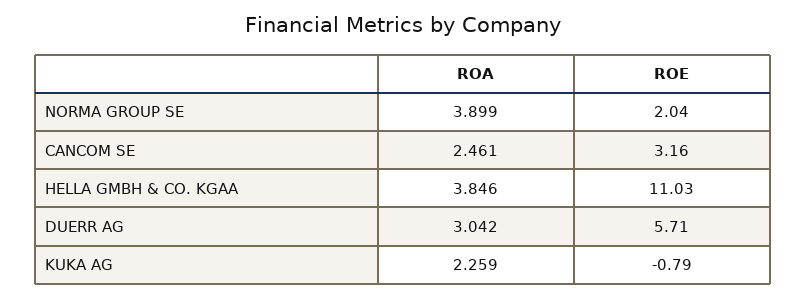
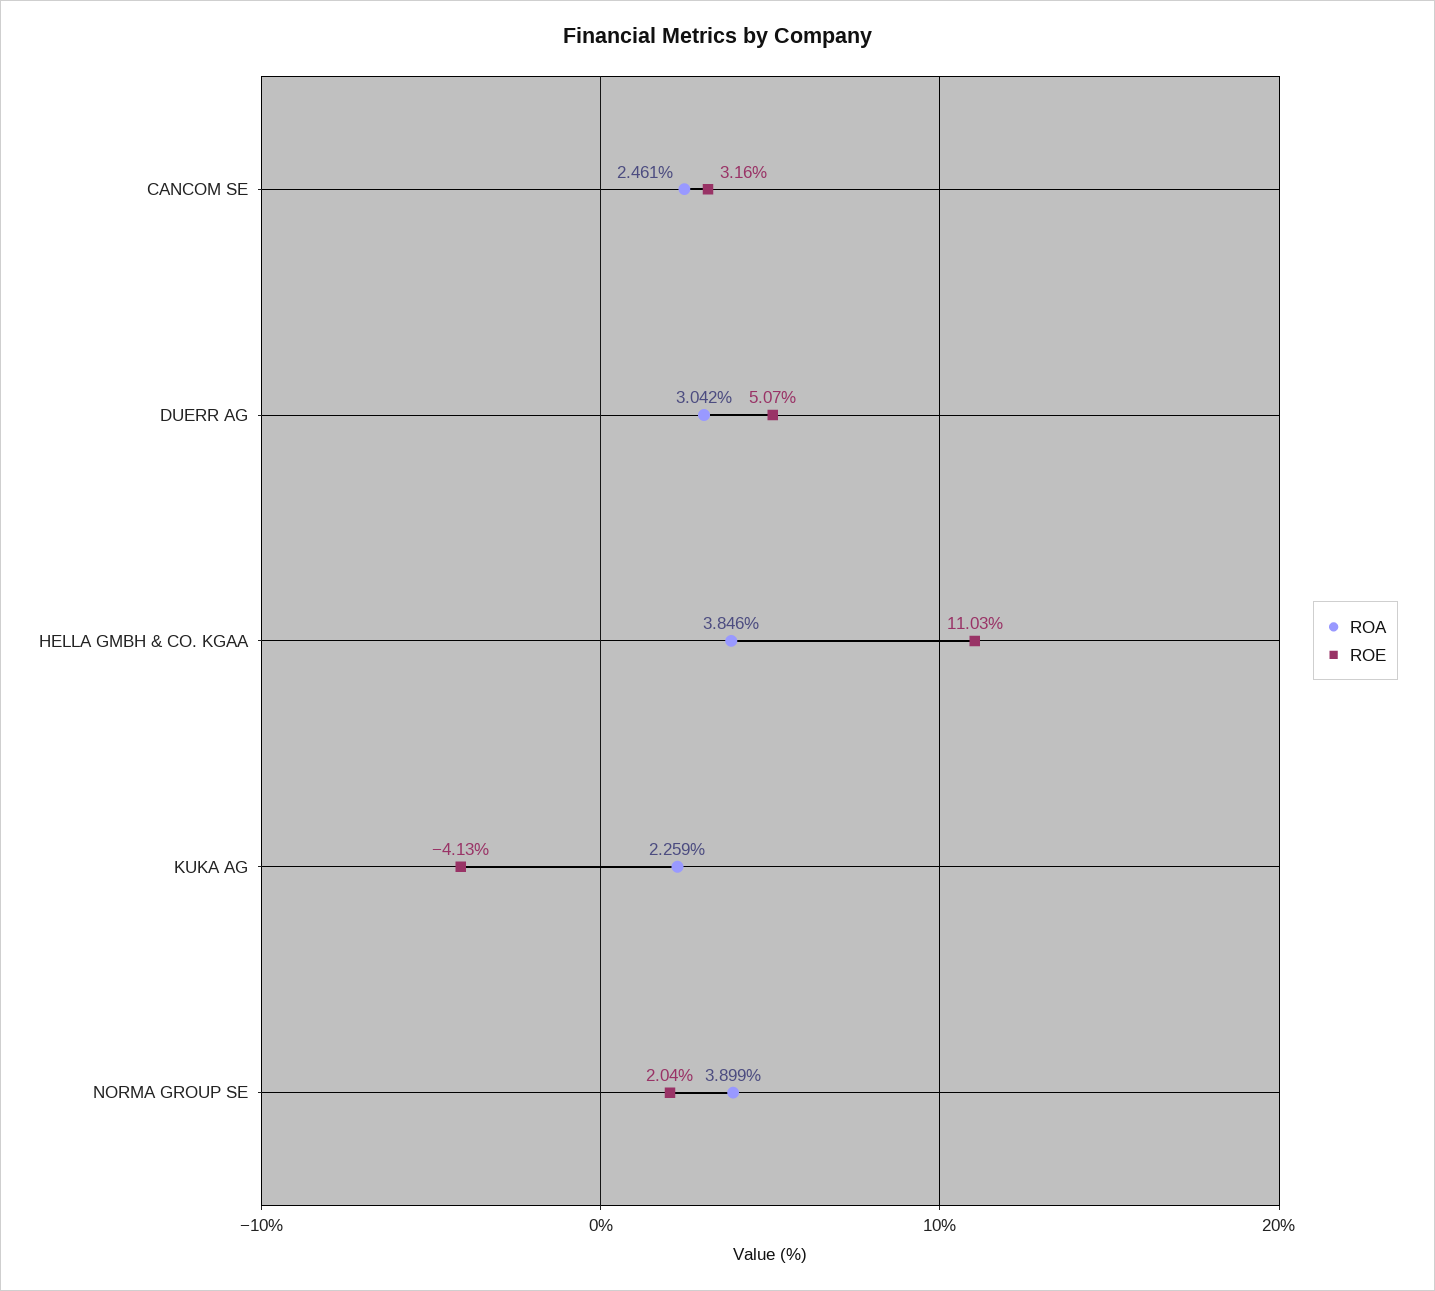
ROE, DUERR AG: 5.71 -> 5.07
ROE, KUKA AG: -0.79 -> -4.13

